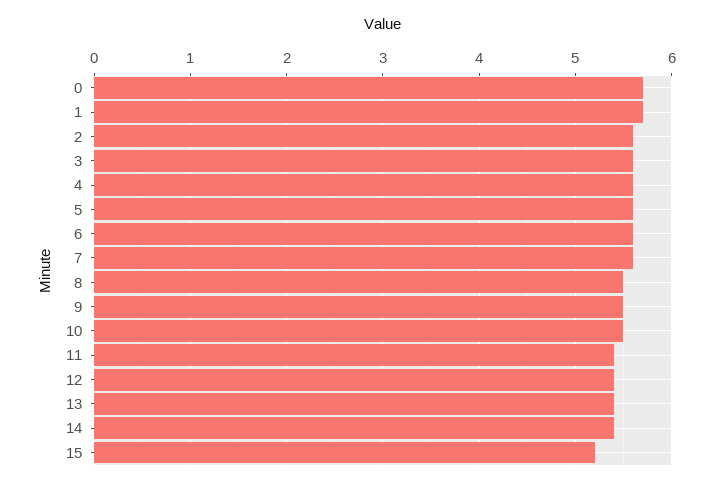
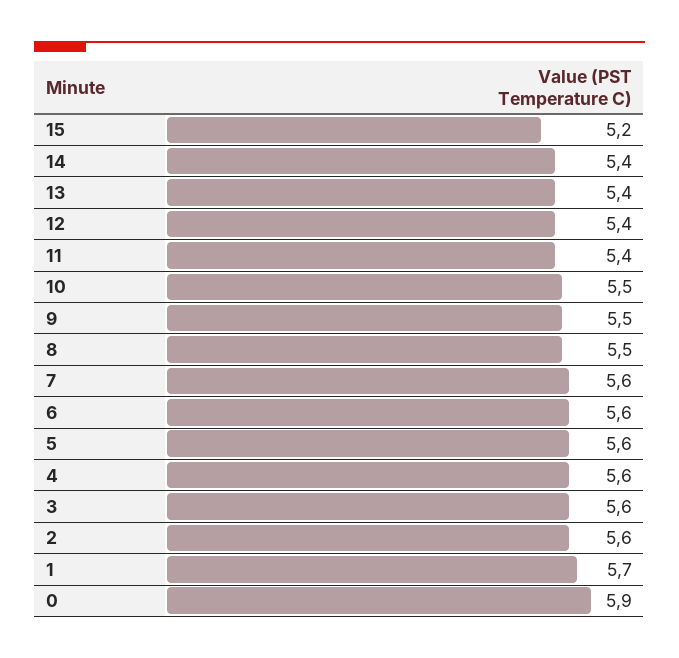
0: 5.7 -> 5.9

